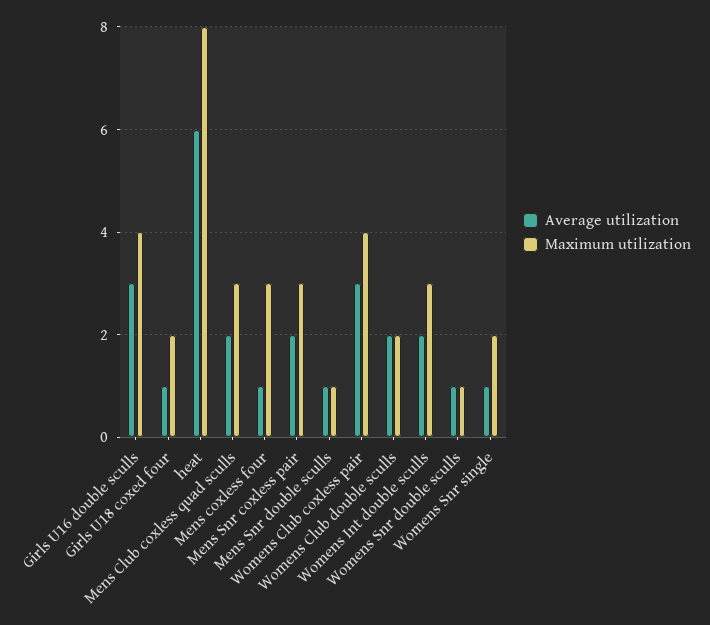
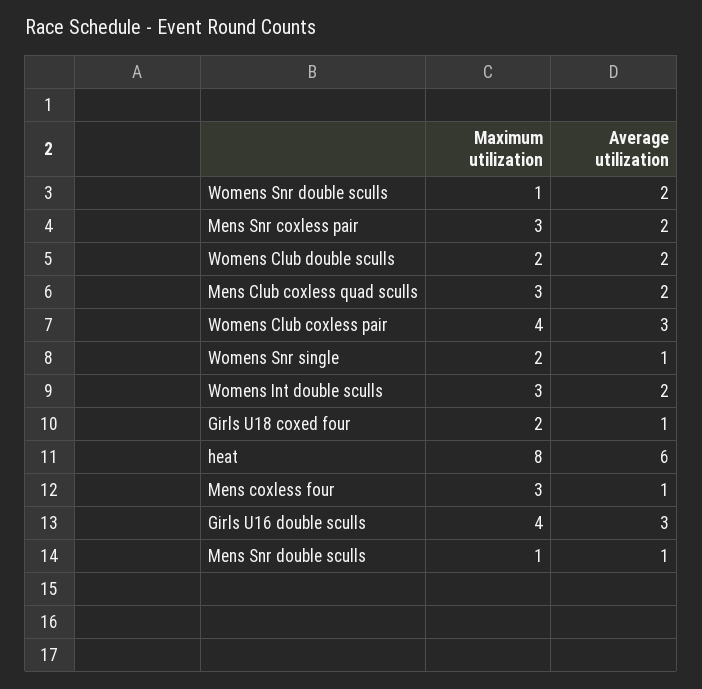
Average utilization, Womens Snr double sculls: 1 -> 2

